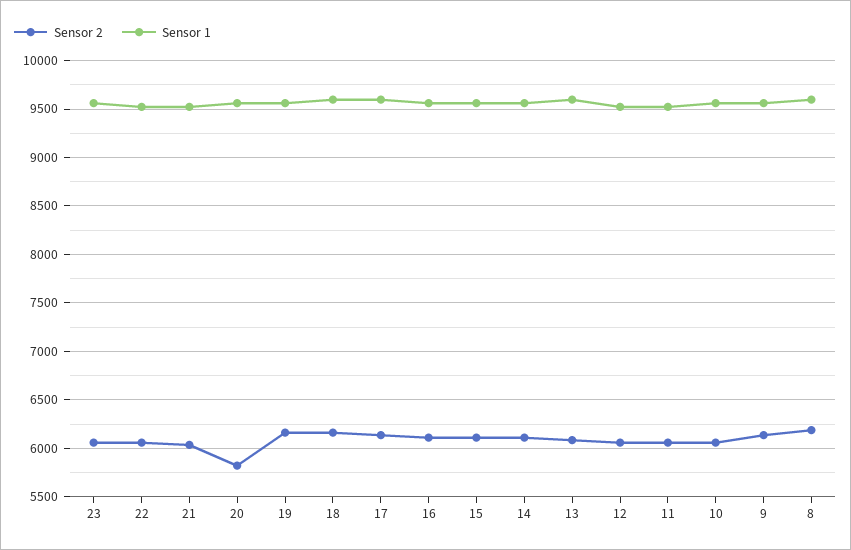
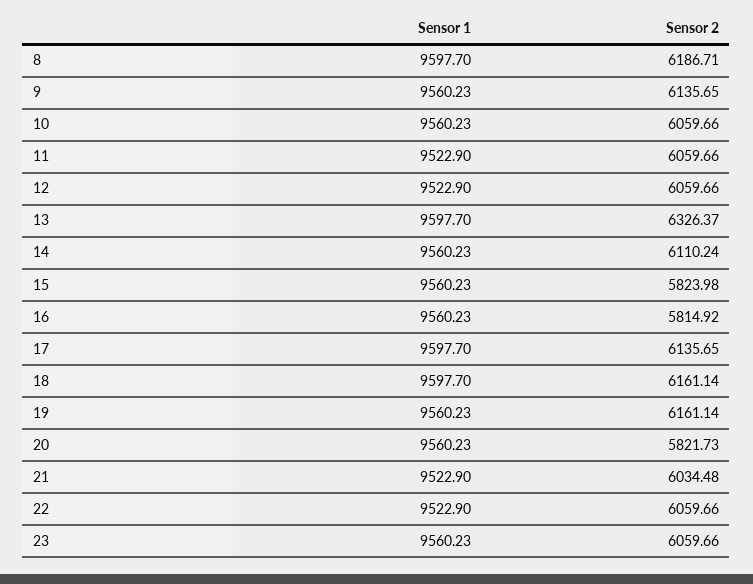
Sensor 2, 16: 6100 -> 5814.92
Sensor 2, 15: 6100 -> 5823.98
Sensor 2, 13: 6100 -> 6326.37

